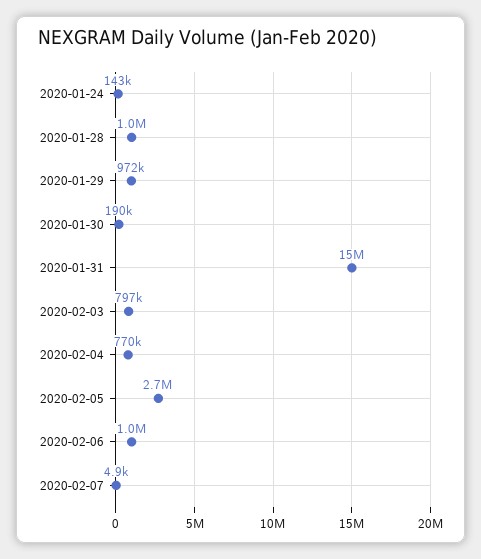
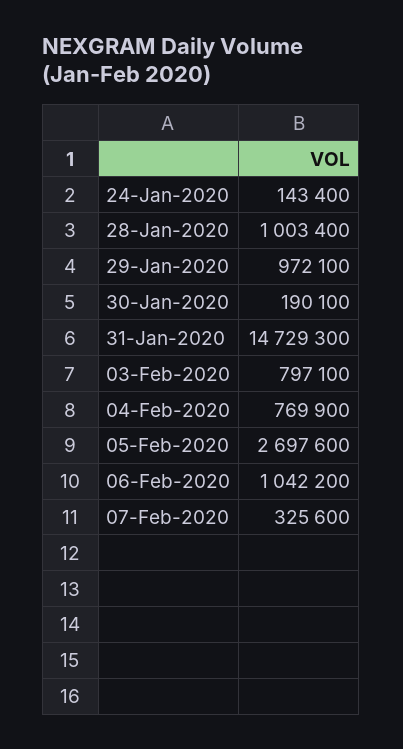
2020-02-07: 4900 -> 325600

